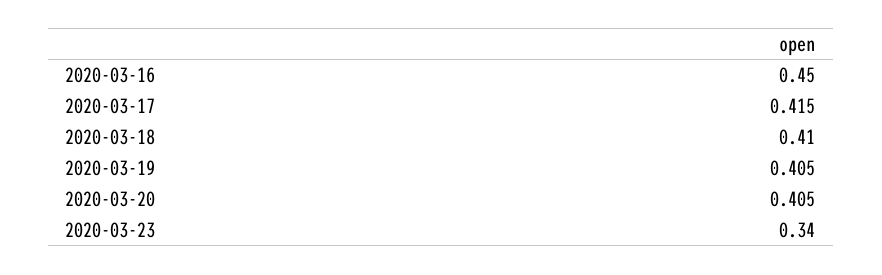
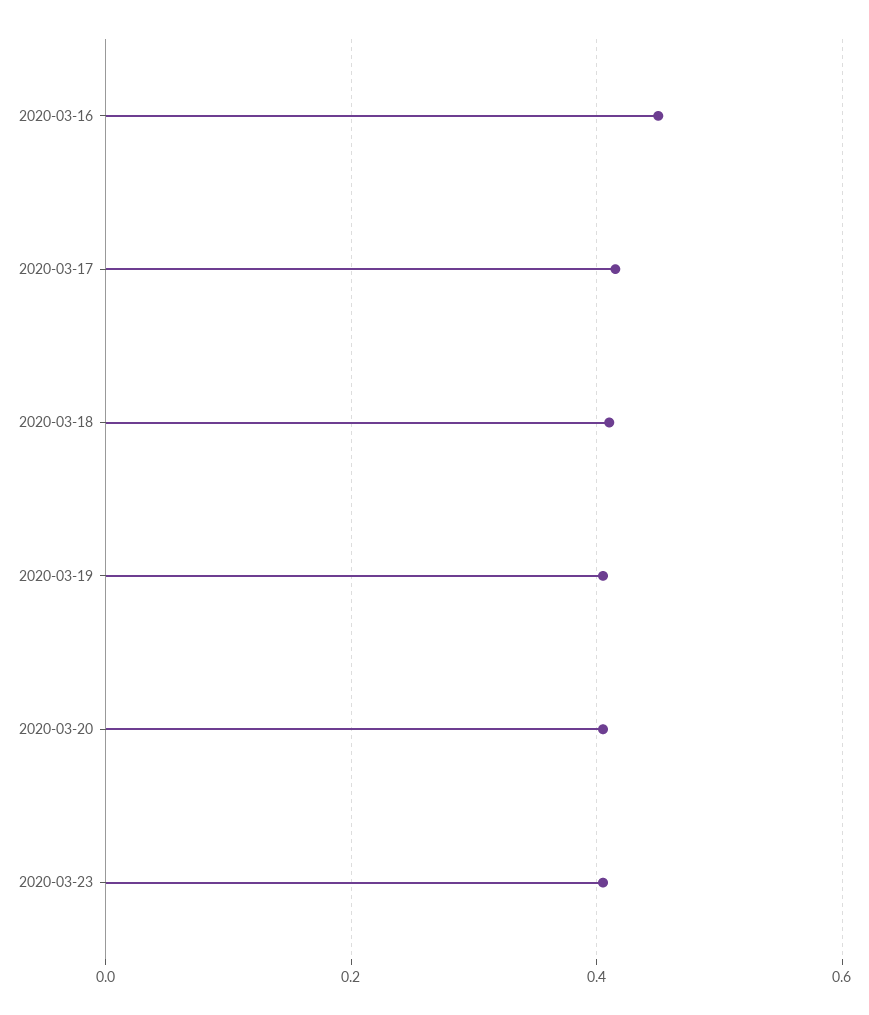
2020-03-23: 0.34 -> 0.4

